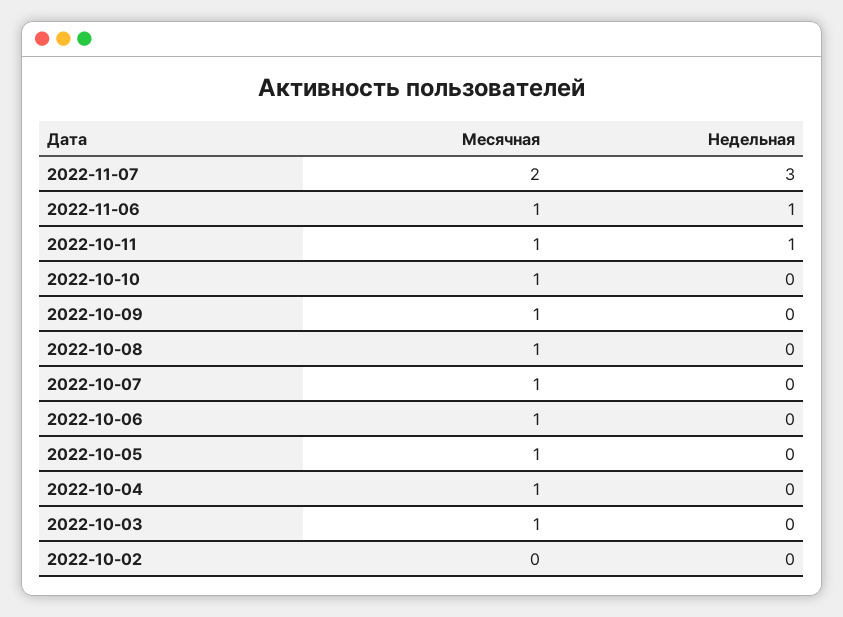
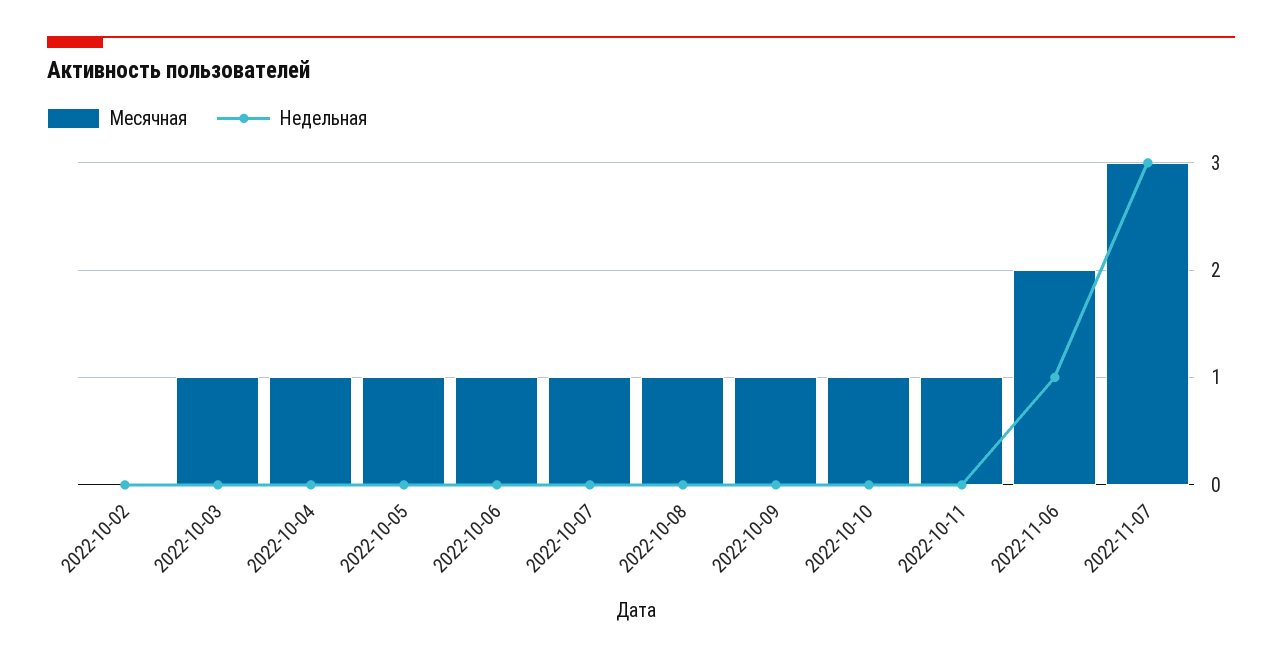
Месячная, 2022-11-07: 2 -> 3
Месячная, 2022-11-06: 1 -> 2
Недельная, 2022-10-11: 1 -> 0

